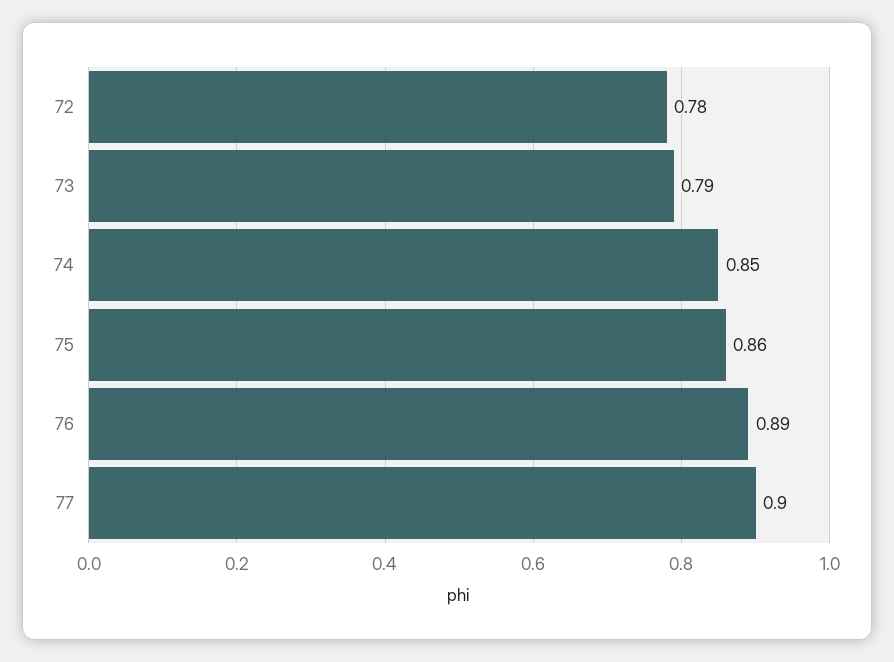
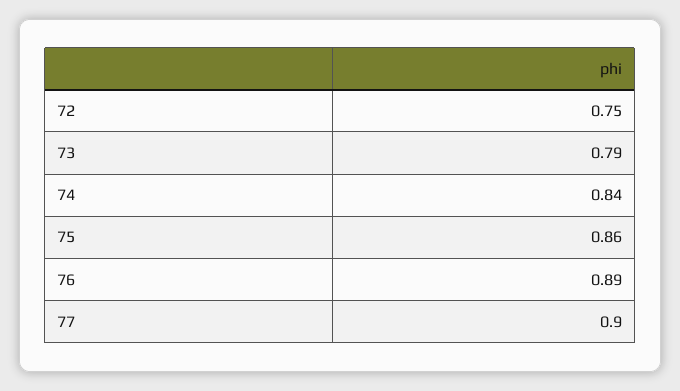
72: 0.78 -> 0.75
74: 0.85 -> 0.84

